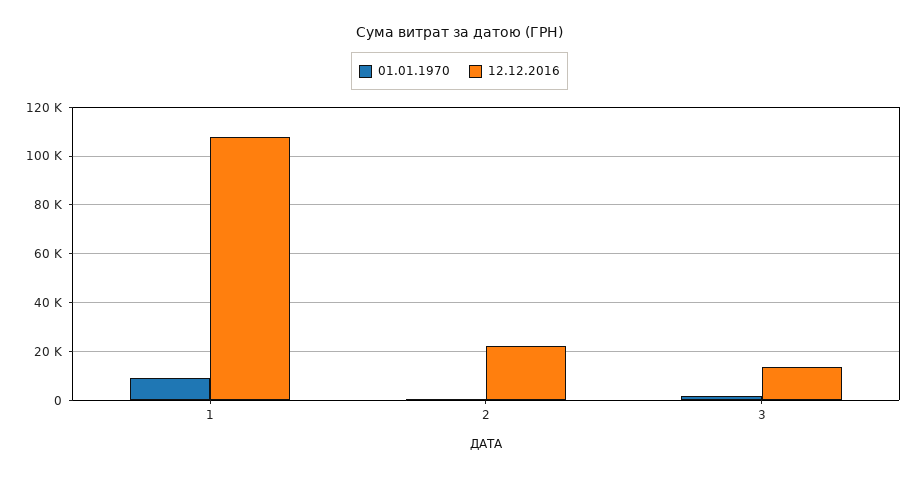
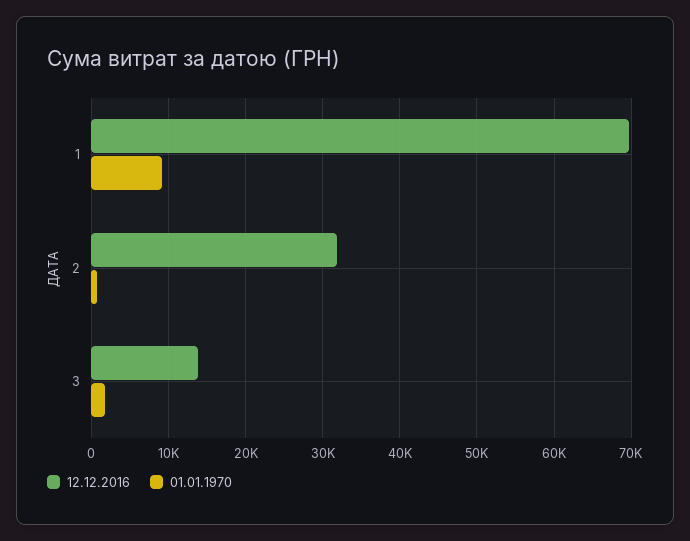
12.12.2016, 1: 107500 -> 70000
12.12.2016, 2: 22500 -> 32000

